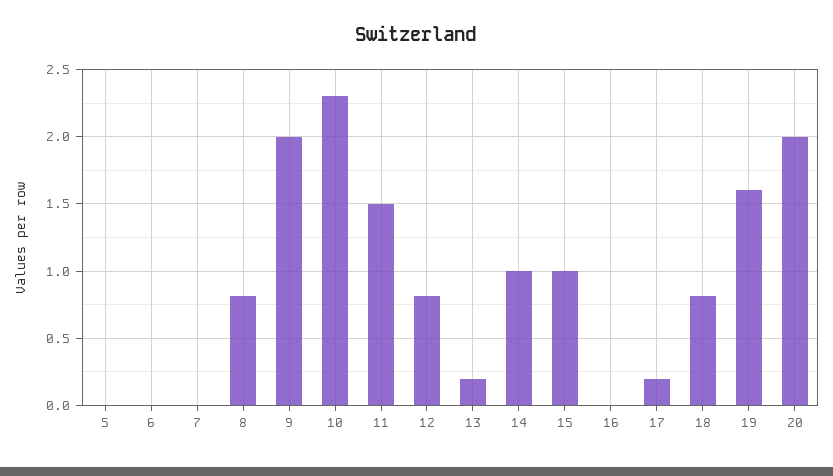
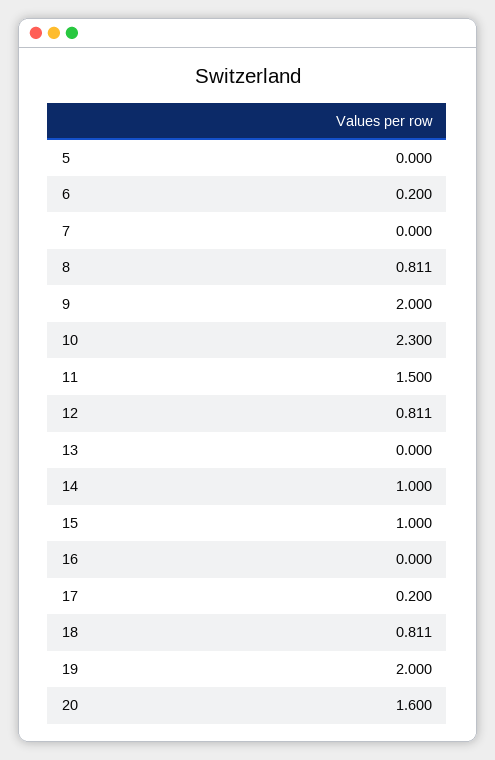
6: 0 -> 0.2
13: 0.2 -> 0
19: 1.6 -> 2
20: 2 -> 1.6

